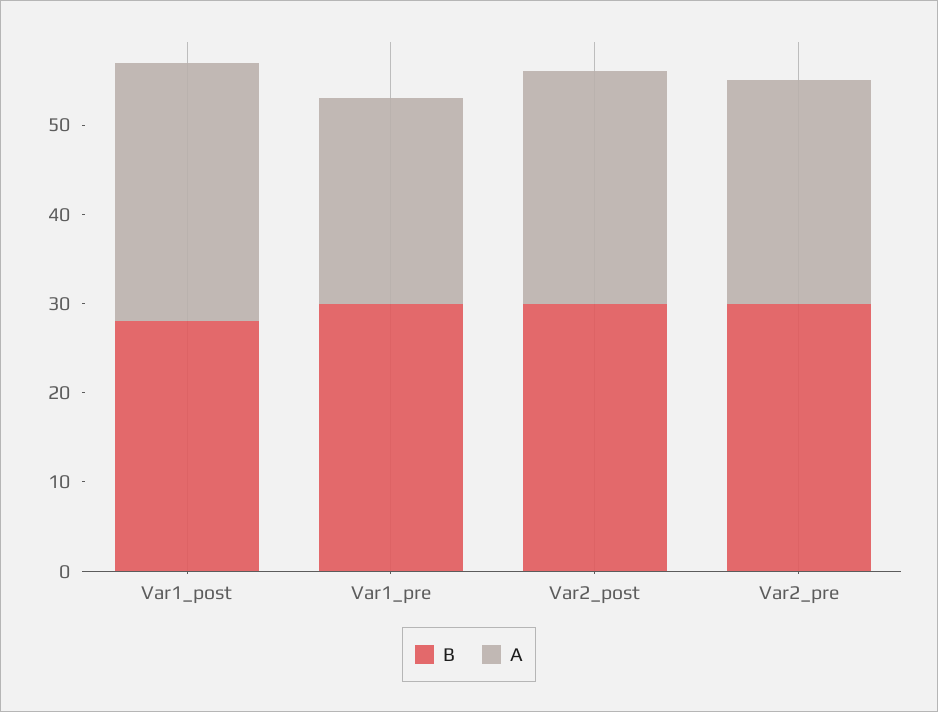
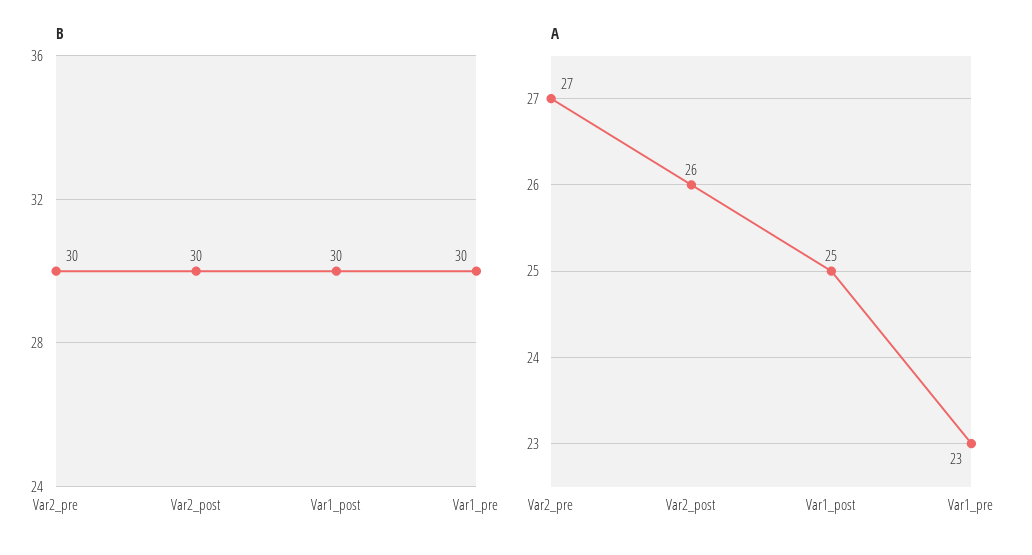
B, Var1_post: 28 -> 30
A, Var1_post: 29 -> 25
A, Var2_pre: 25 -> 27

